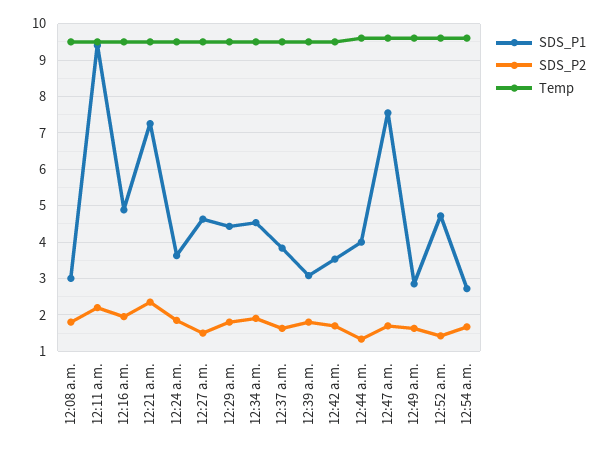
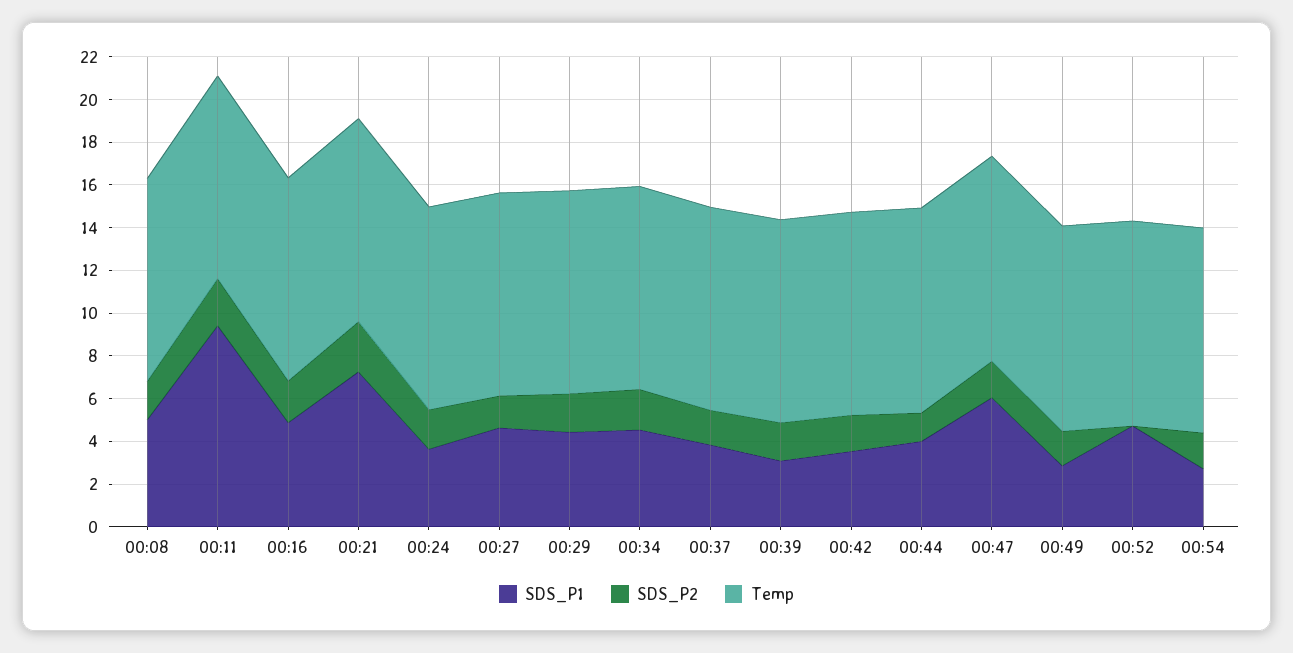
SDS_P1, 12:08 a.m.: 3 -> 5
SDS_P1, 12:47 a.m.: 7.6 -> 6
SDS_P2, 12:52 a.m.: 1.4 -> 0

